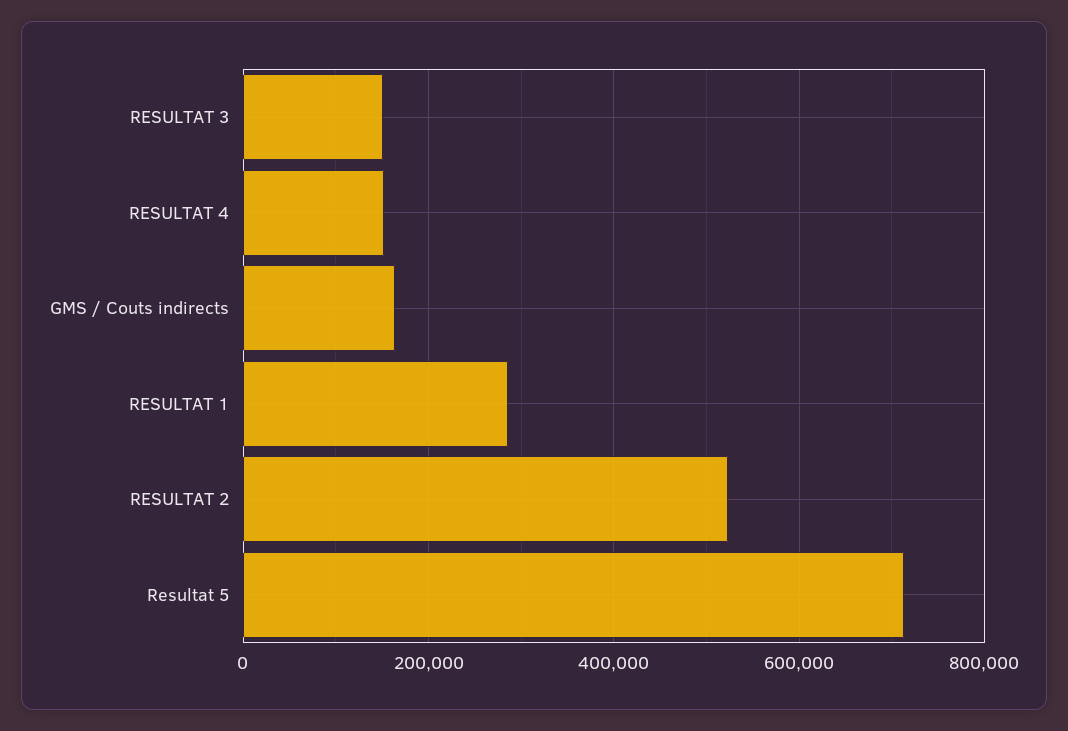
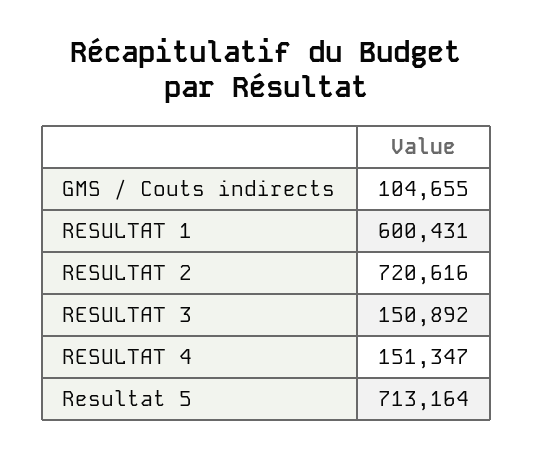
GMS / Couts indirects: 160000 -> 104655
RESULTAT 1: 280000 -> 600431
RESULTAT 2: 520000 -> 720616

